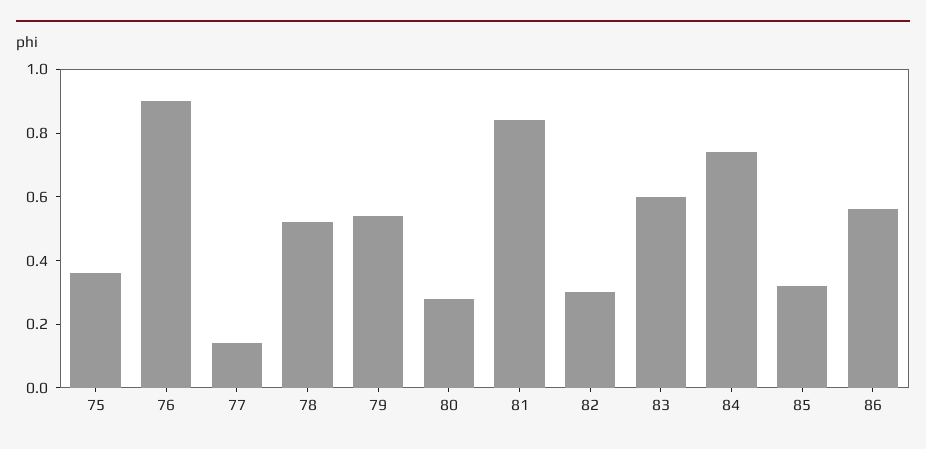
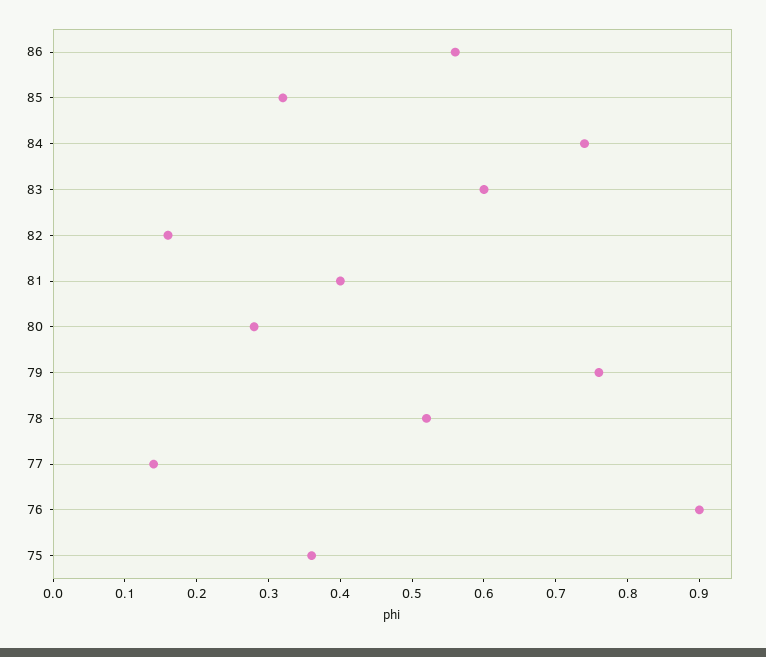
79: 0.55 -> 0.75
81: 0.85 -> 0.4
82: 0.3 -> 0.15

